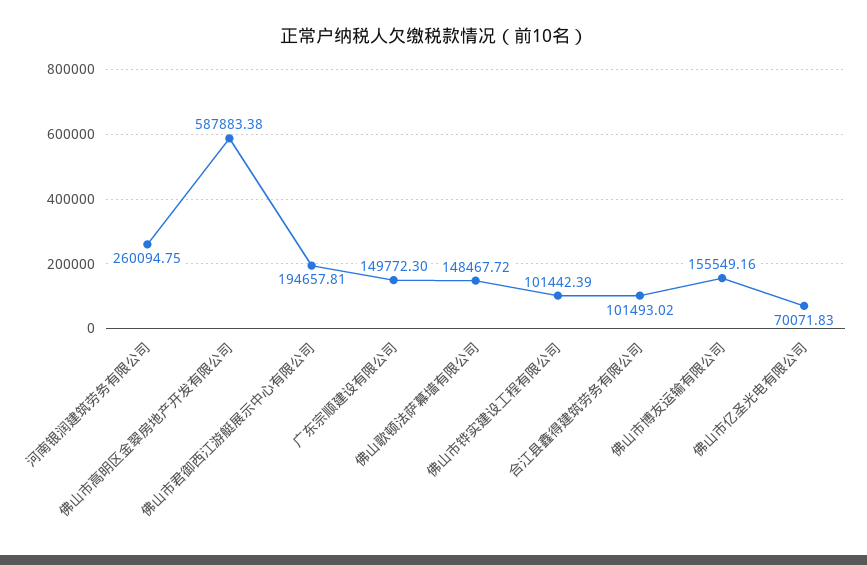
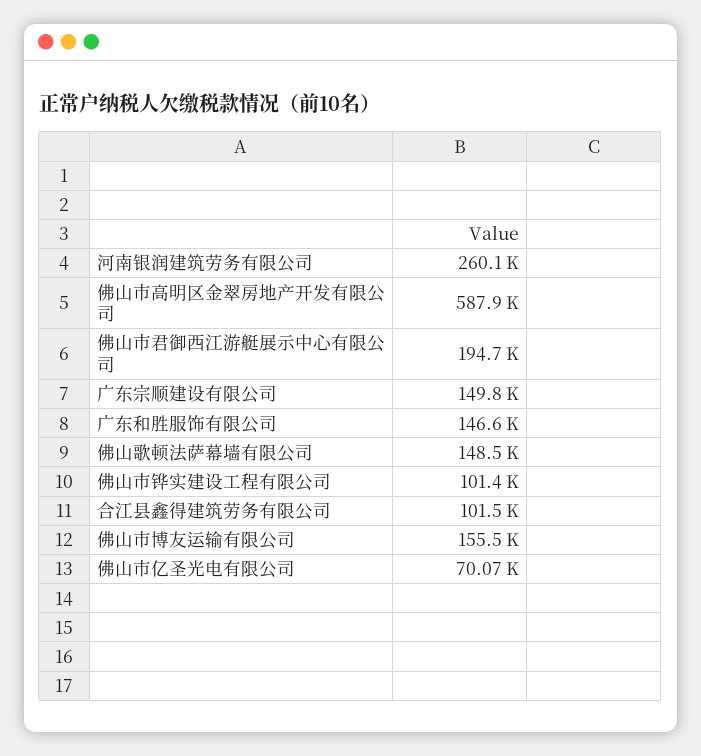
广东和胜服饰有限公司: none -> 146600

